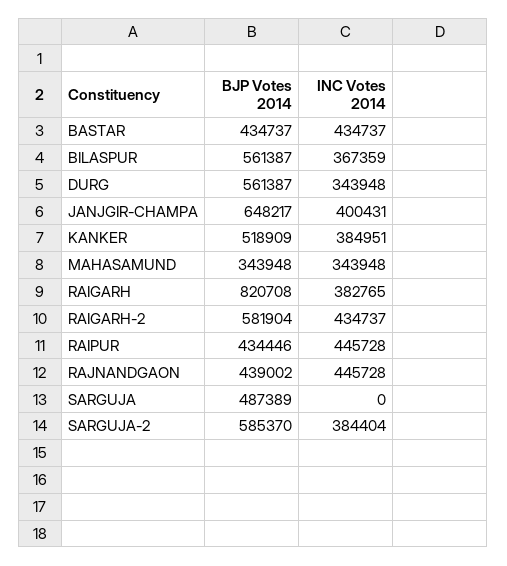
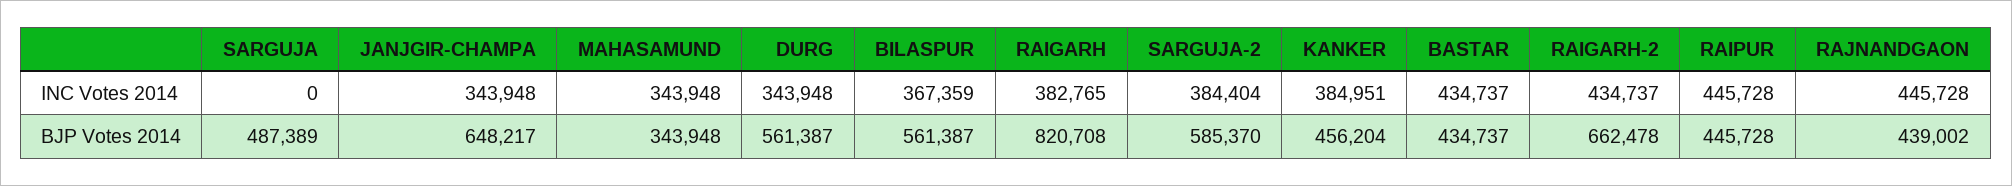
INC Votes 2014, JANJGIR-CHAMPA: 400431 -> 343948
BJP Votes 2014, KANKER: 518909 -> 456204
BJP Votes 2014, RAIGARH-2: 581904 -> 662478
BJP Votes 2014, RAIPUR: 434446 -> 445728

